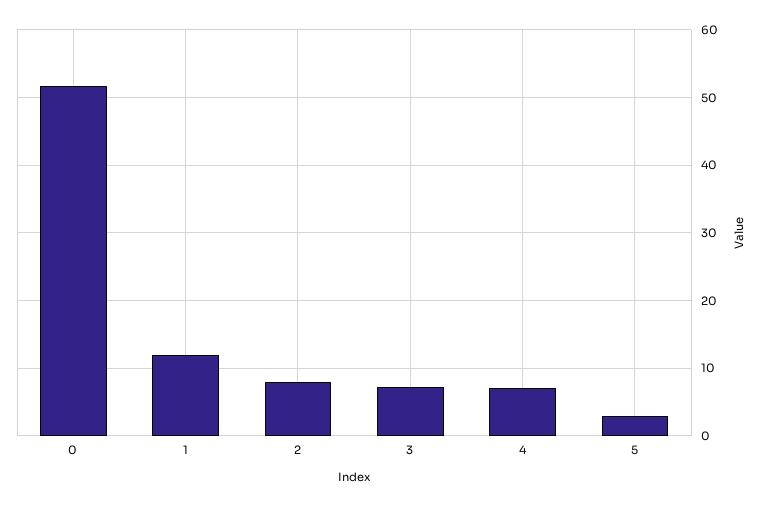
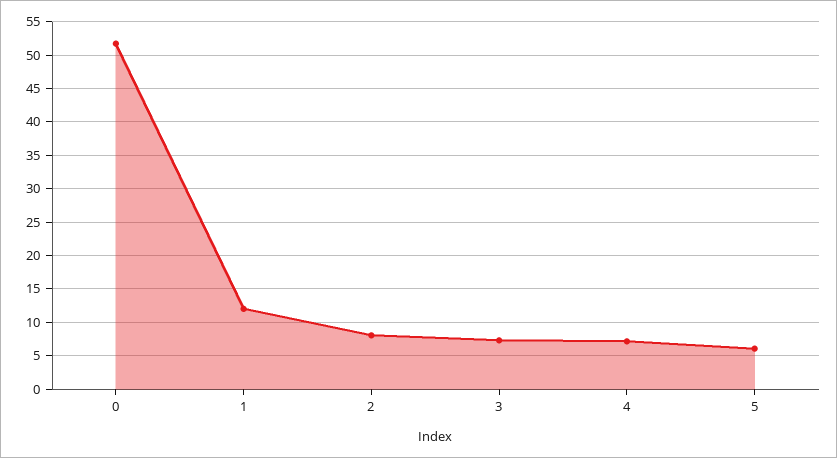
5: 3 -> 6

